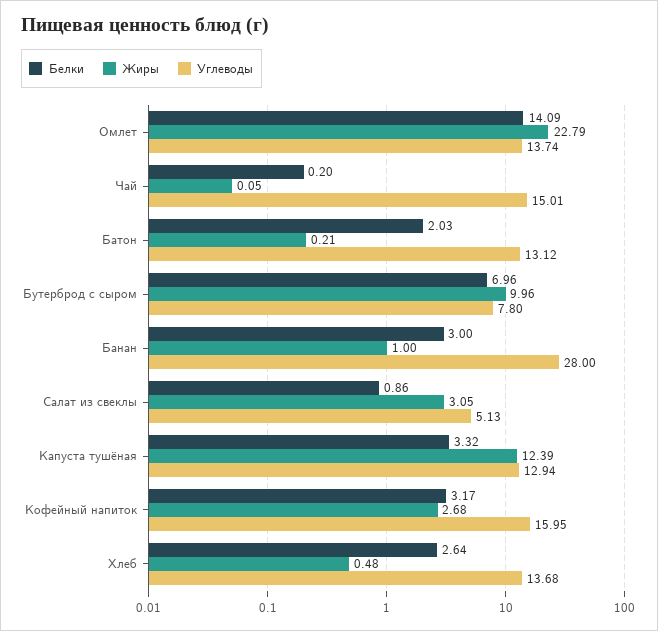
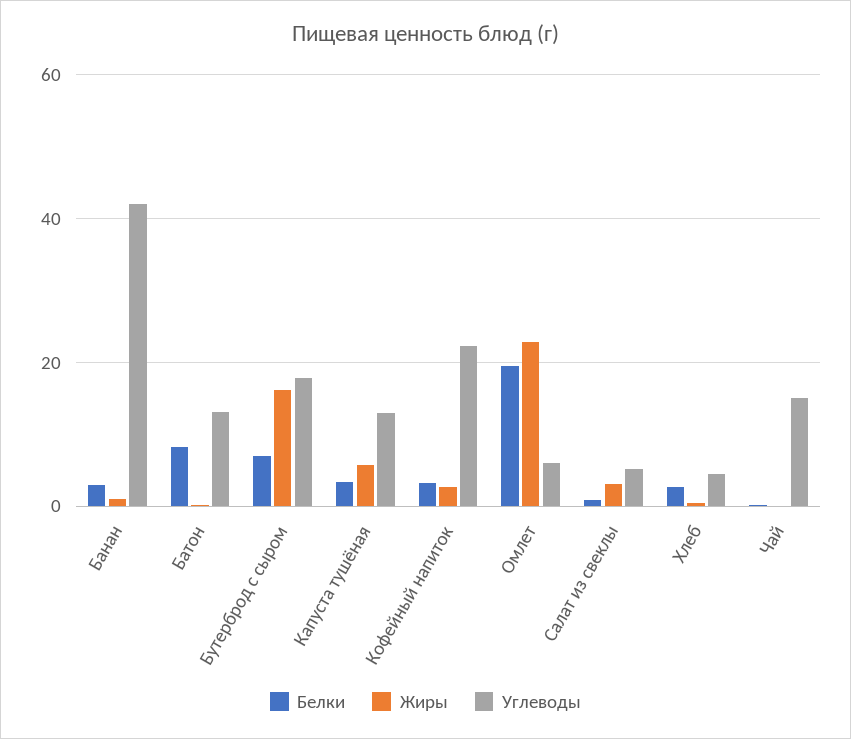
Белки, Омлет: 14.09 -> 20
Углеводы, Омлет: 13.74 -> 6
Белки, Батон: 2.03 -> 8
Жиры, Бутерброд с сыром: 9.96 -> 16
Углеводы, Бутерброд с сыром: 7.8 -> 18
Углеводы, Банан: 28 -> 42
Жиры, Капуста тушёная: 12.39 -> 6
Углеводы, Кофейный напиток: 15.95 -> 22
Углеводы, Хлеб: 13.68 -> 4

